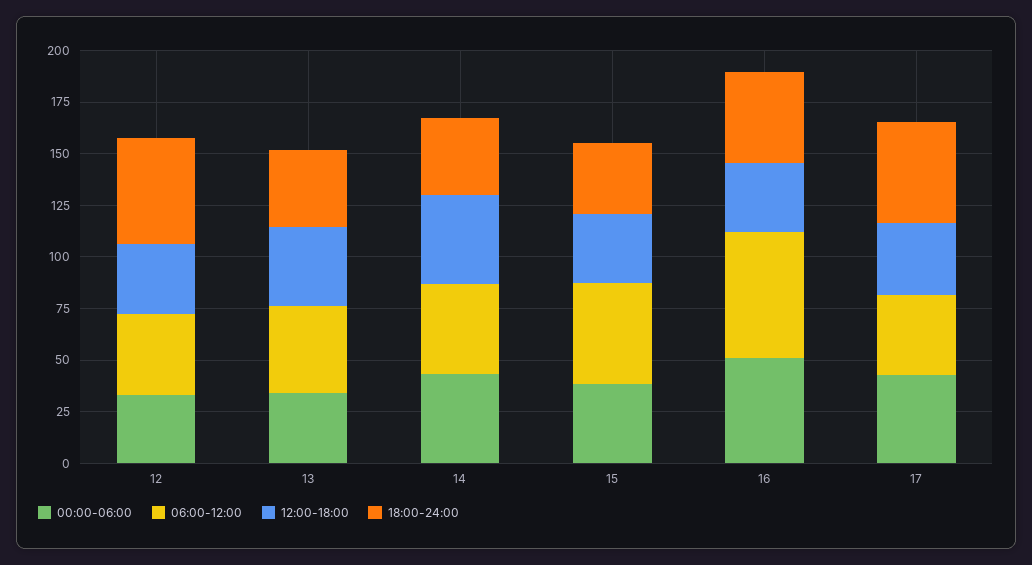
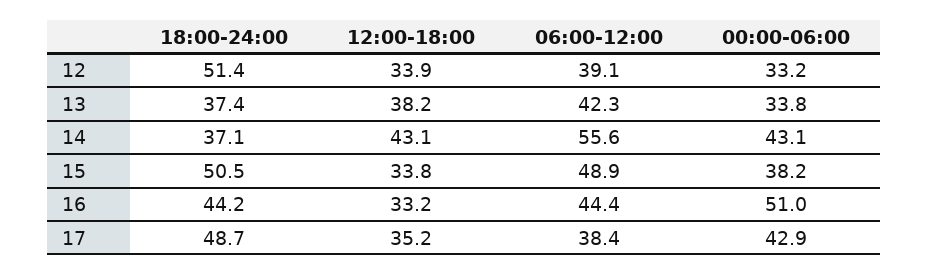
06:00-12:00, 14: 45 -> 55.6
18:00-24:00, 15: 35 -> 50.5
06:00-12:00, 16: 60 -> 44.4

